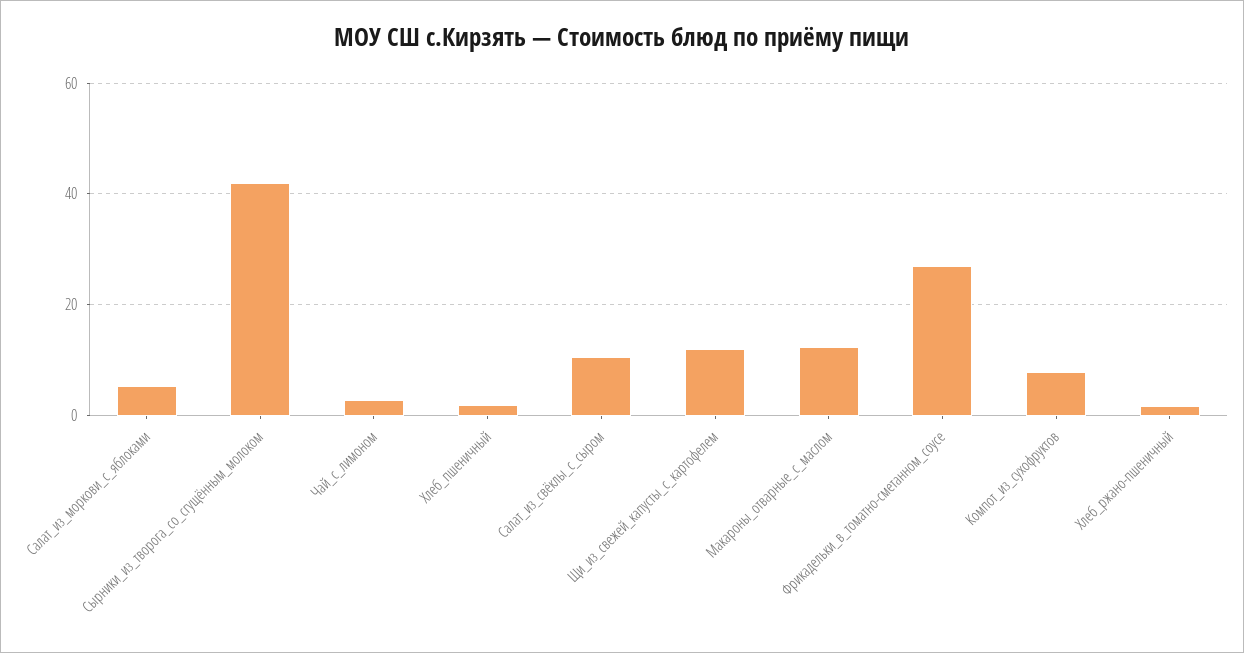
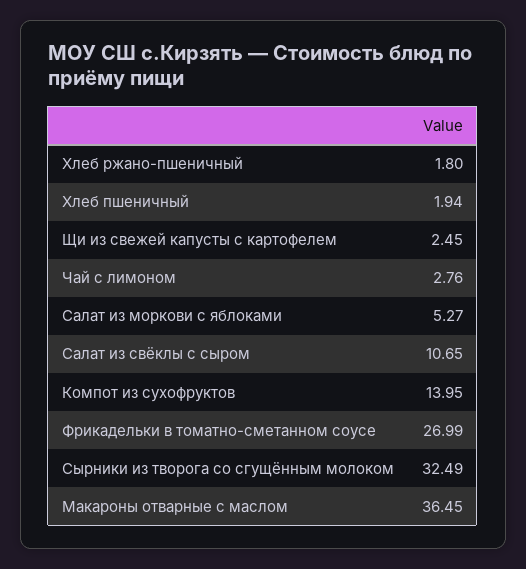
Сырники_из_творога_со_сгущённым_молоком: 42 -> 32.49
Щи_из_свежей_капусты_с_картофелем: 12 -> 2.45
Макароны_отварные_с_маслом: 12 -> 36.45
Компот_из_сухофруктов: 8 -> 13.95

